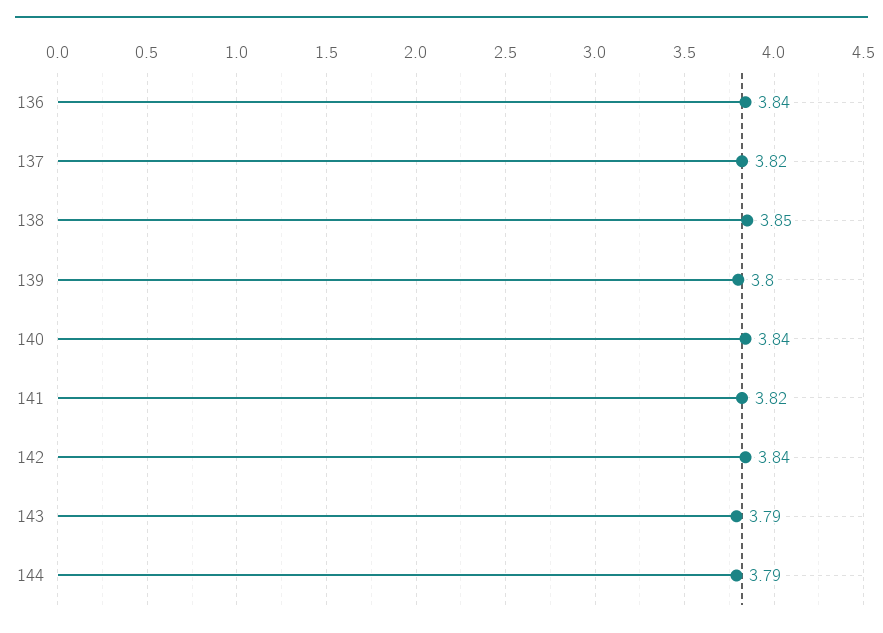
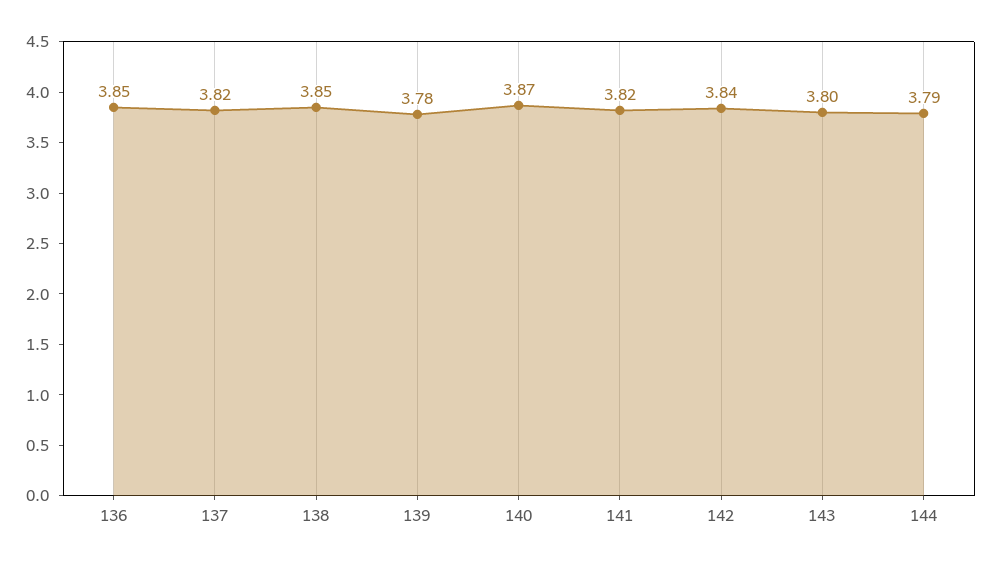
136: 3.84 -> 3.85
139: 3.8 -> 3.78
140: 3.84 -> 3.87
143: 3.79 -> 3.8

